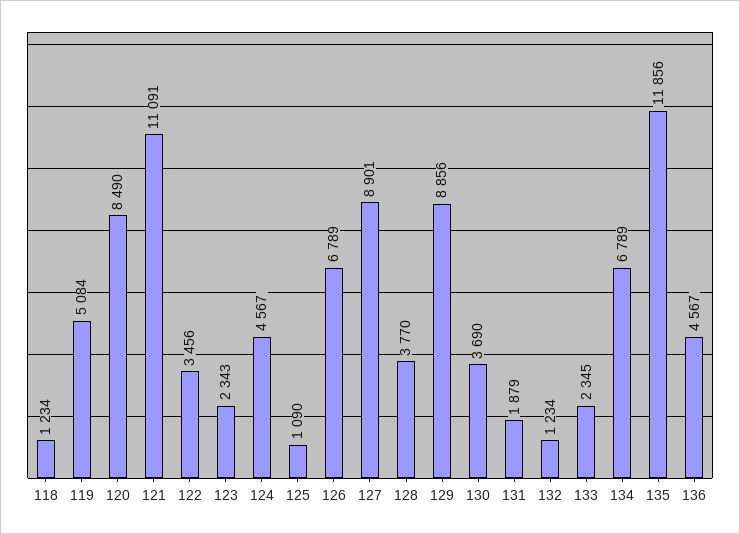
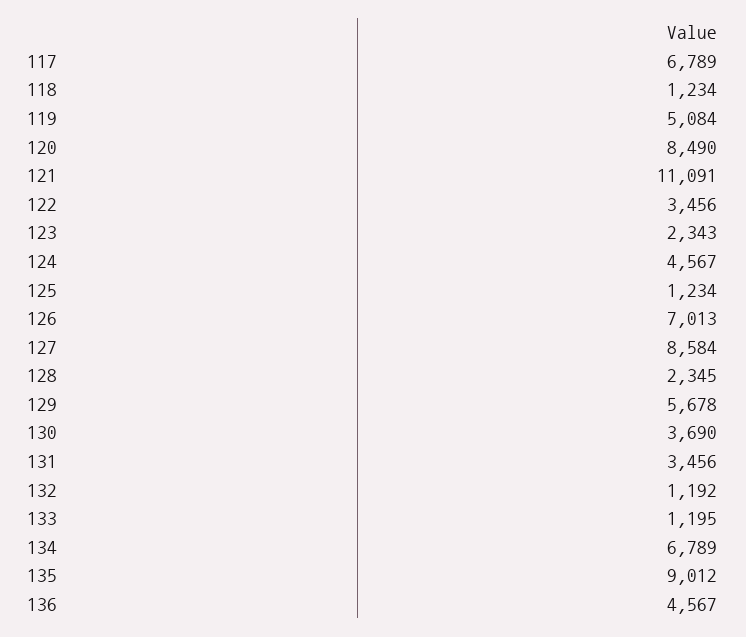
125: 1090 -> 1234
126: 6789 -> 7013
127: 8901 -> 8584
128: 3770 -> 2345
129: 8856 -> 5678
131: 1879 -> 3456
132: 1234 -> 1192
133: 2345 -> 1195
135: 11856 -> 9012
117: none -> 6789

